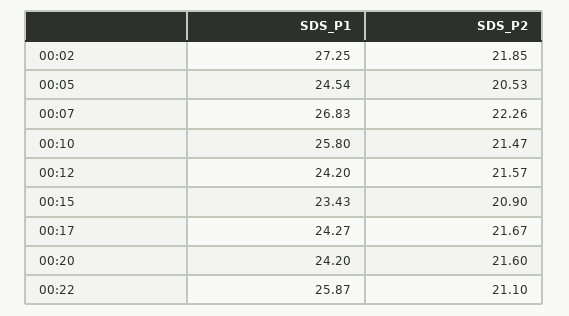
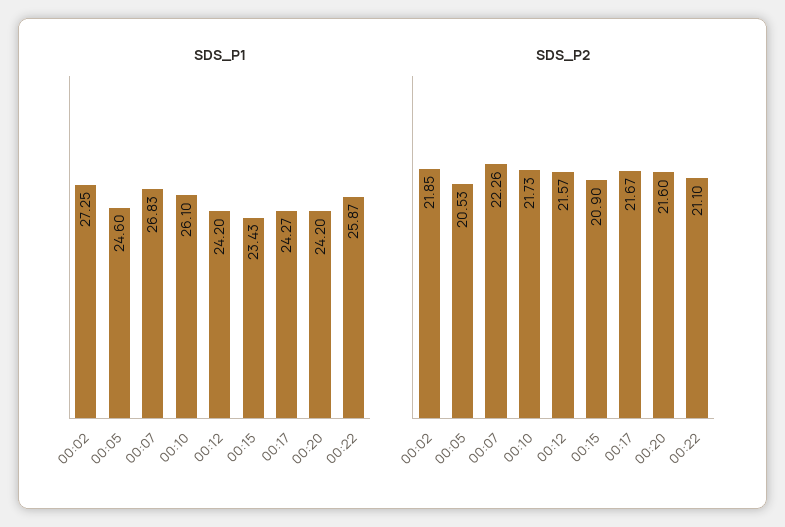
SDS_P1, 00:05: 24.54 -> 24.6
SDS_P1, 00:10: 25.8 -> 26.1
SDS_P2, 00:10: 21.47 -> 21.73

